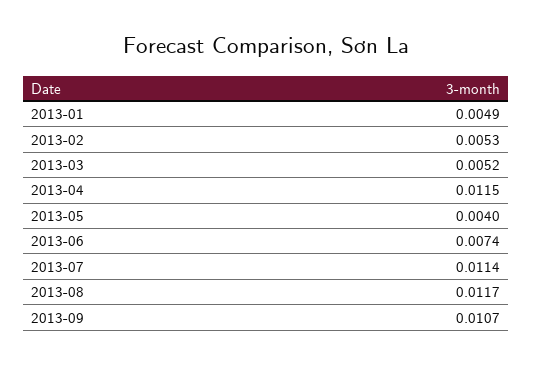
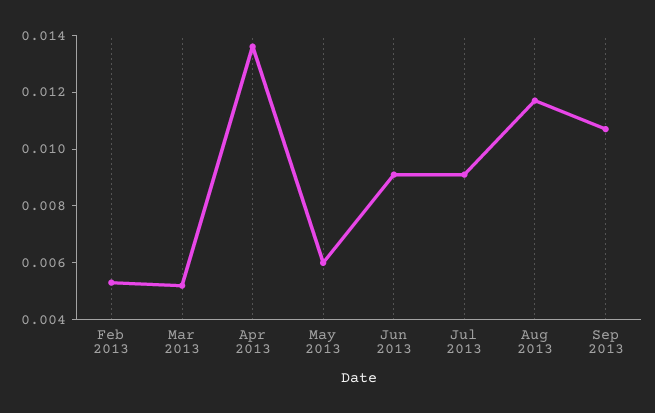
2013-01: 0.0049 -> none
2013-04: 0.0115 -> 0.0135
2013-05: 0.004 -> 0.006
2013-06: 0.0074 -> 0.009
2013-07: 0.0114 -> 0.009

